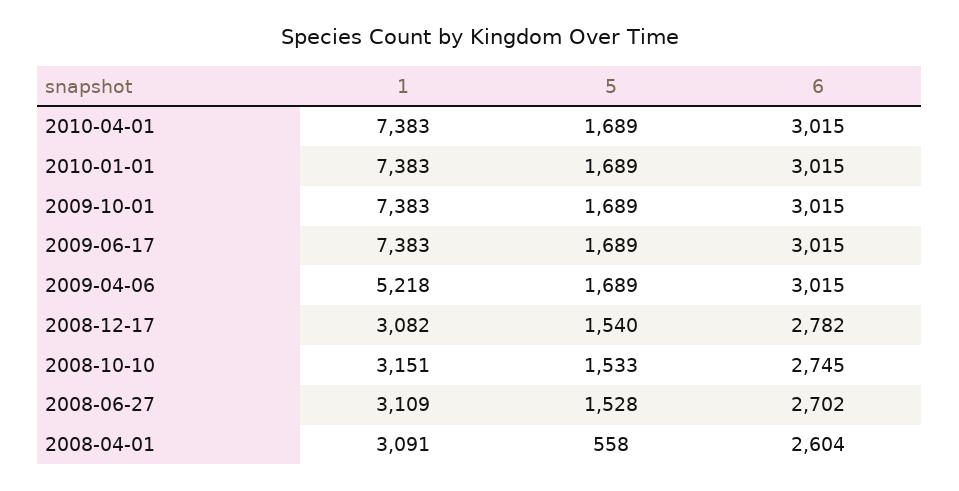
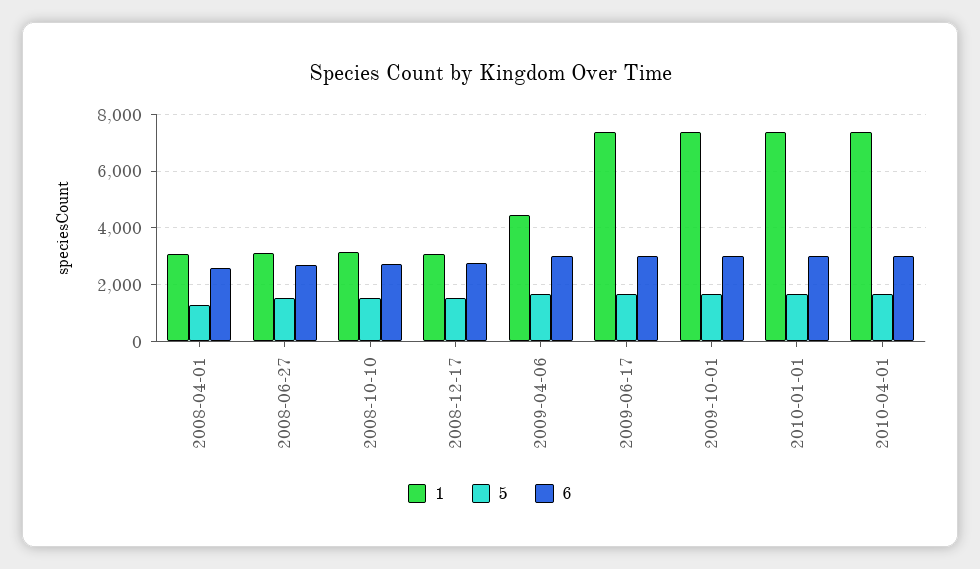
1, 2009-04-06: 5218 -> 4500
5, 2008-04-01: 558 -> 1250

